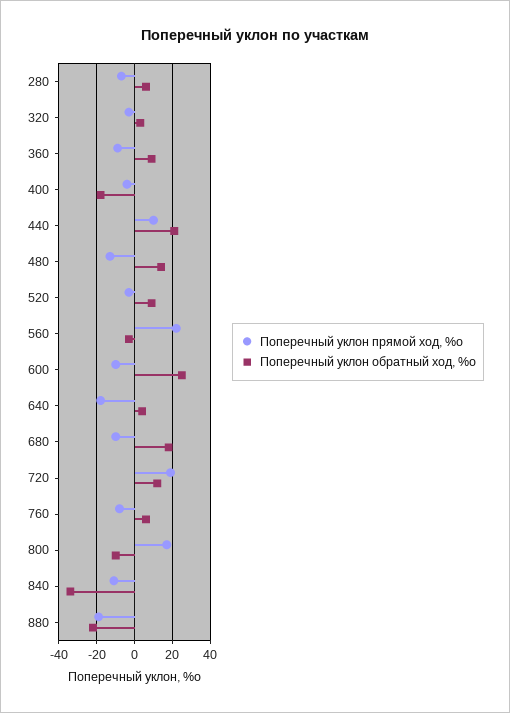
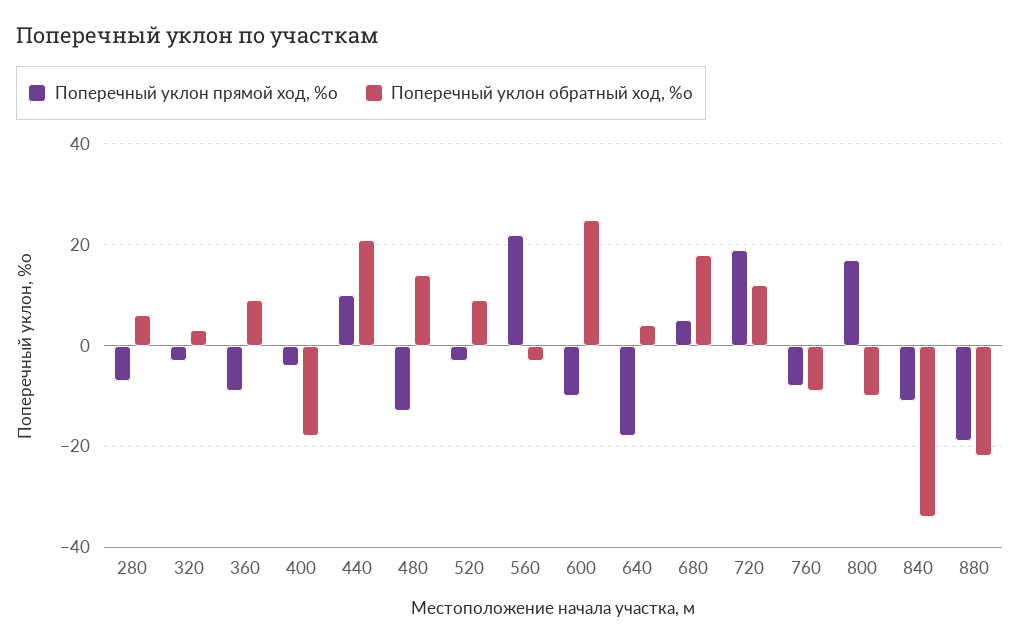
Поперечный уклон прямой ход, %о, 680: -10 -> 5
Поперечный уклон обратный ход, %о, 760: 5 -> -10

